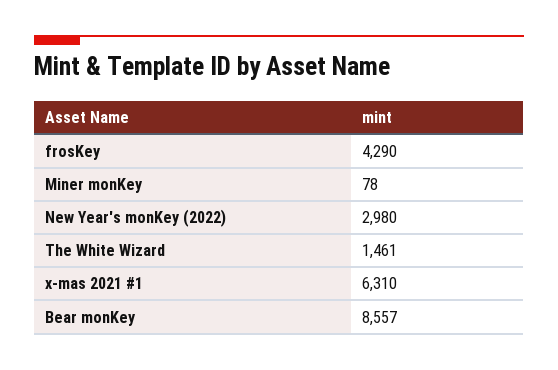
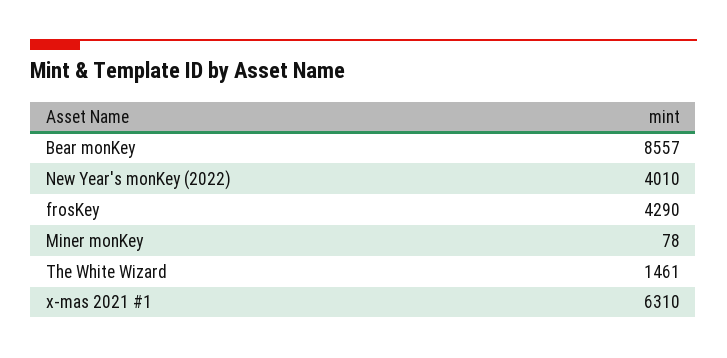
New Year's monKey (2022): 2980 -> 4010

